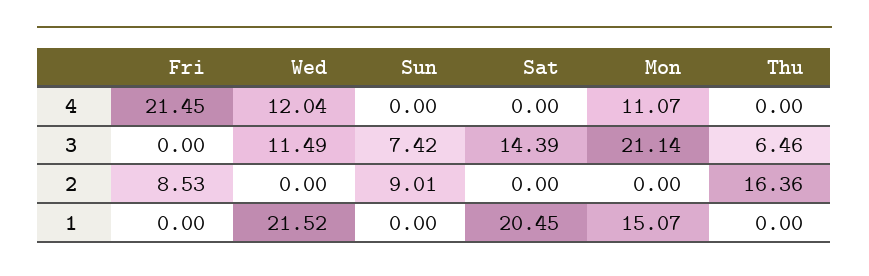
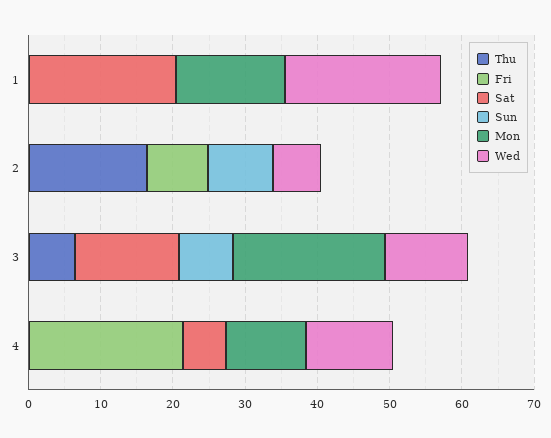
Sat, 4: 0 -> 6
Wed, 2: 0 -> 6

